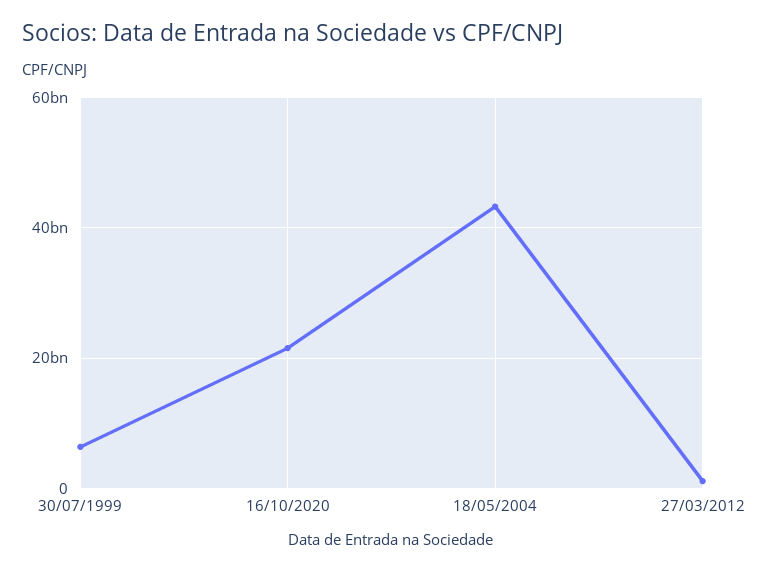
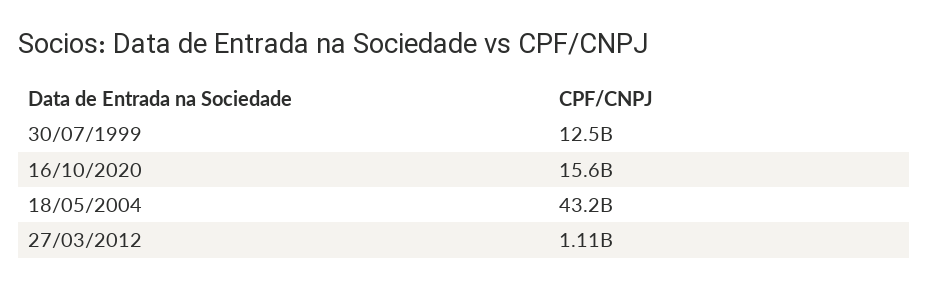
30/07/1999: 6000000000 -> 12500000000
16/10/2020: 22000000000 -> 15600000000

